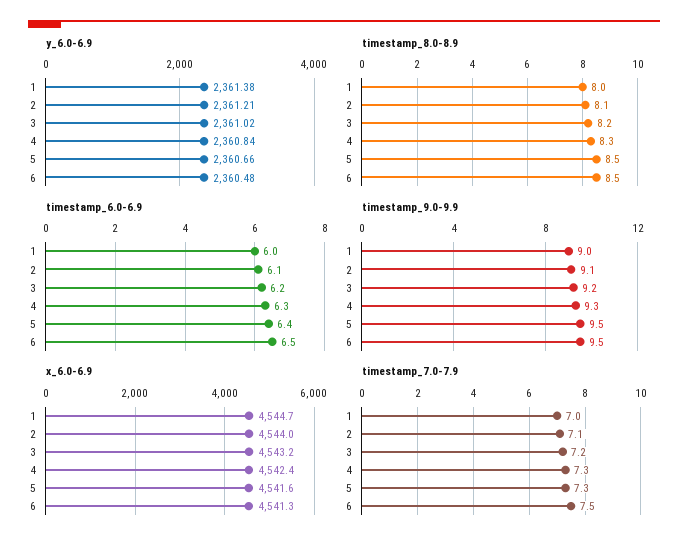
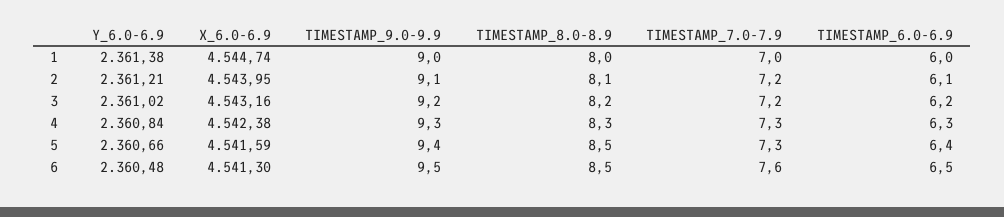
timestamp_9.0-9.9, 5: 9.5 -> 9.4
timestamp_7.0-7.9, 2: 7.1 -> 7.2
timestamp_7.0-7.9, 6: 7.5 -> 7.6

